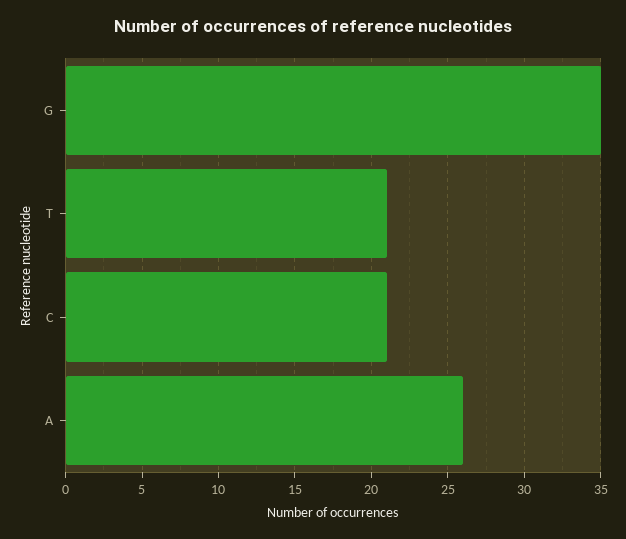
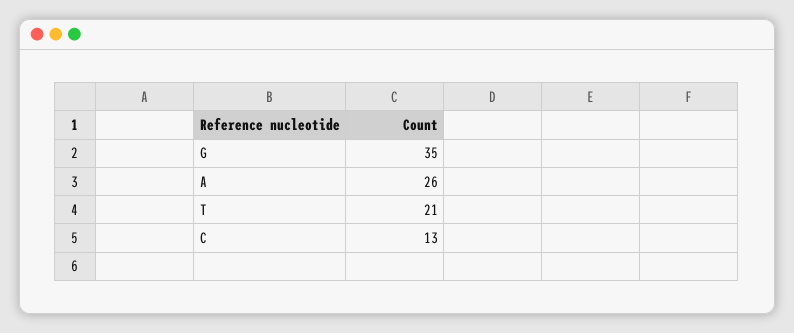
C: 21 -> 13

